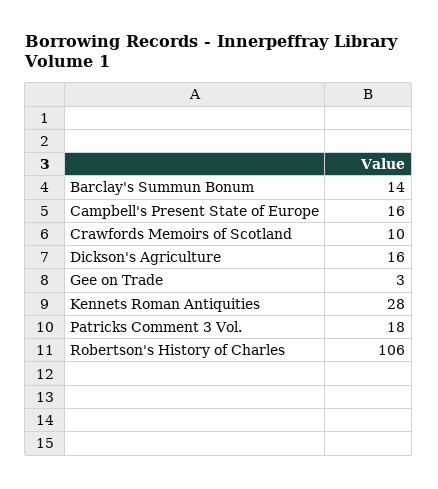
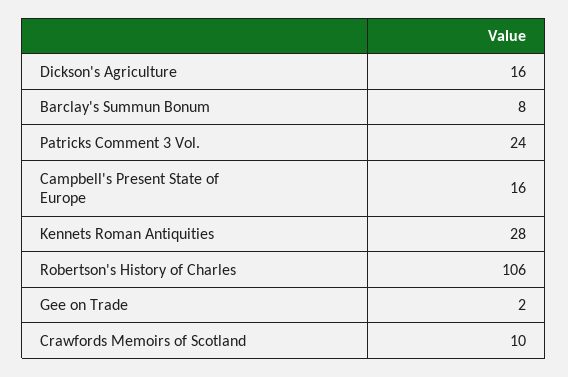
Barclay's Summun Bonum: 14 -> 8
Gee on Trade: 3 -> 2
Patricks Comment 3 Vol.: 18 -> 24

